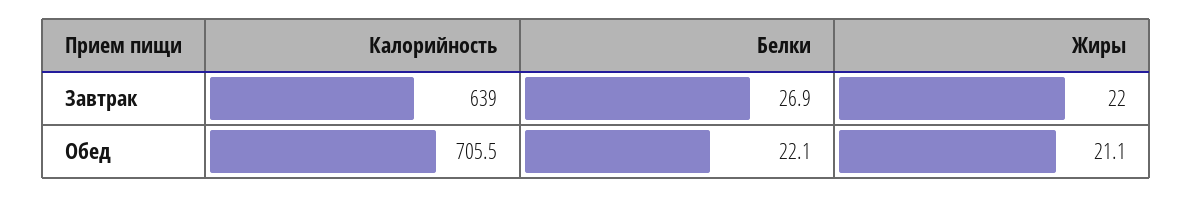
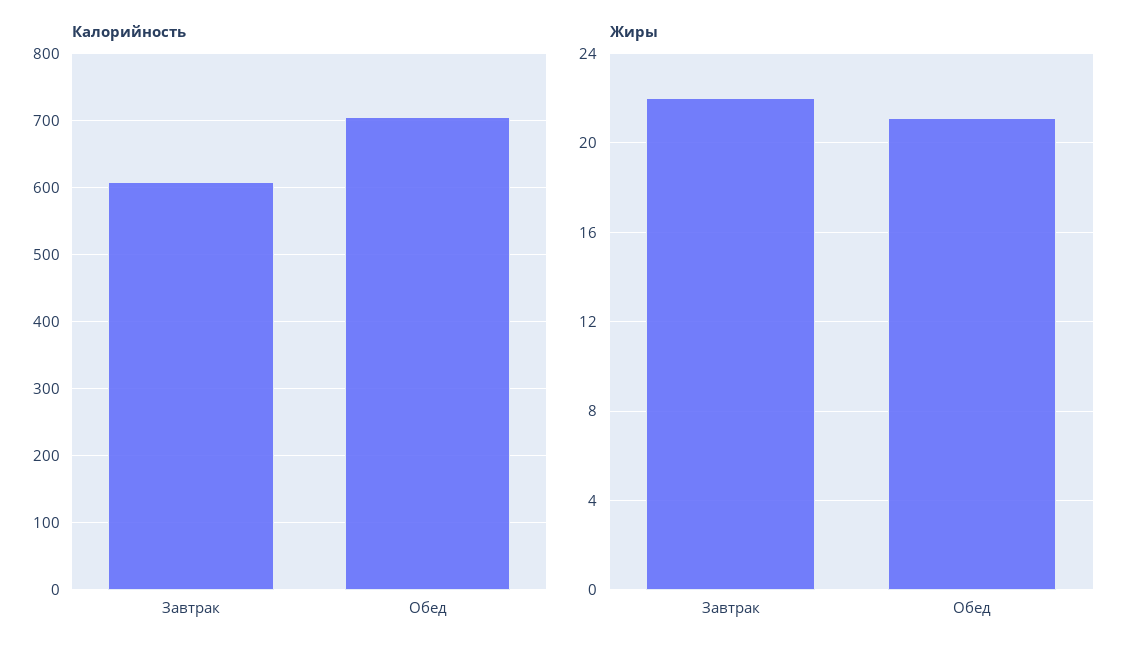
Калорийность, Завтрак: 639 -> 610
Белки, Завтрак: 26.9 -> none
Белки, Обед: 22.1 -> none

